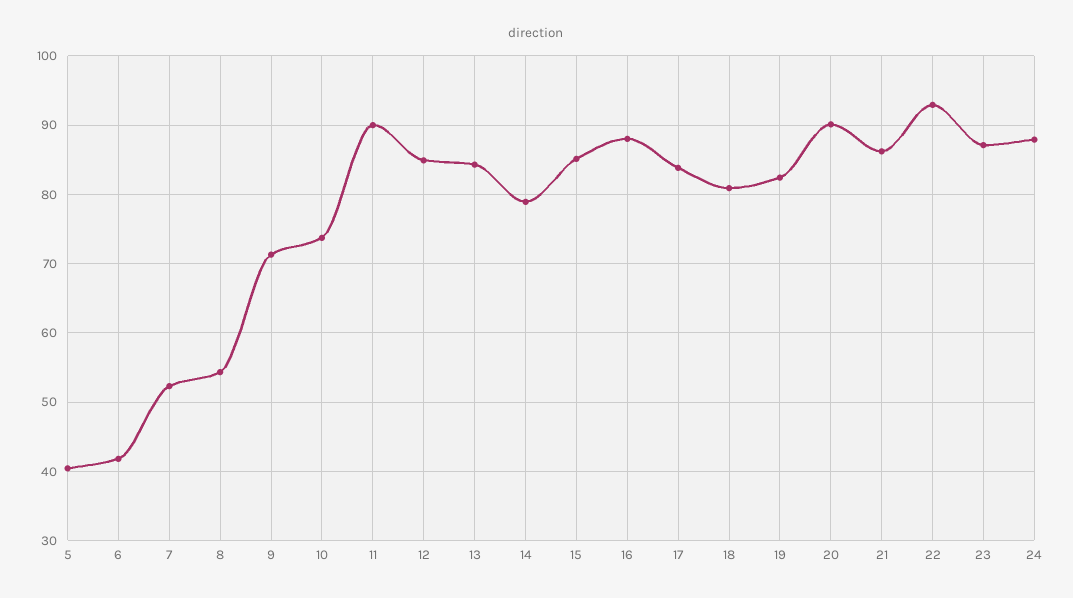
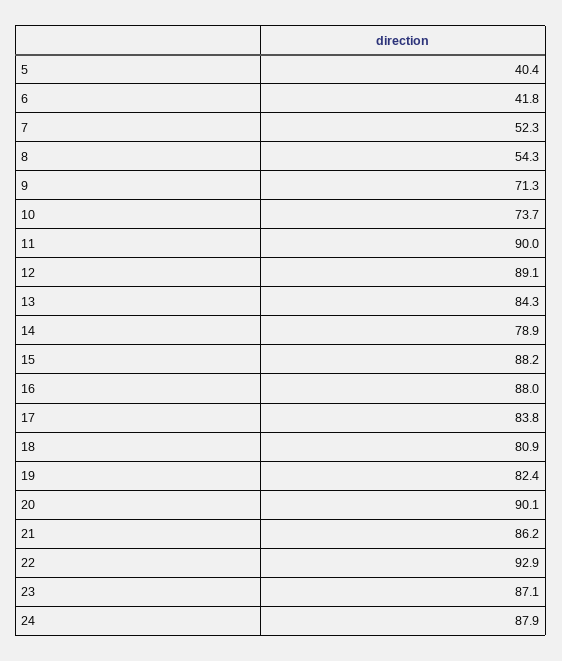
12: 85 -> 89.1
15: 85 -> 88.2

